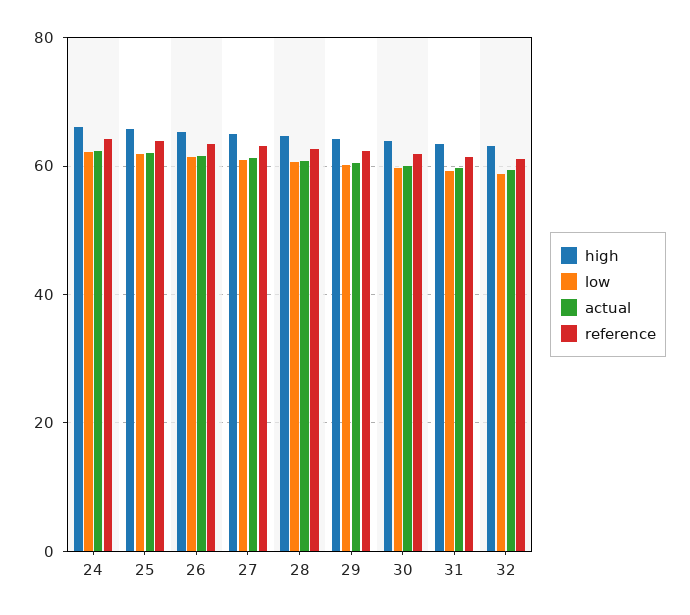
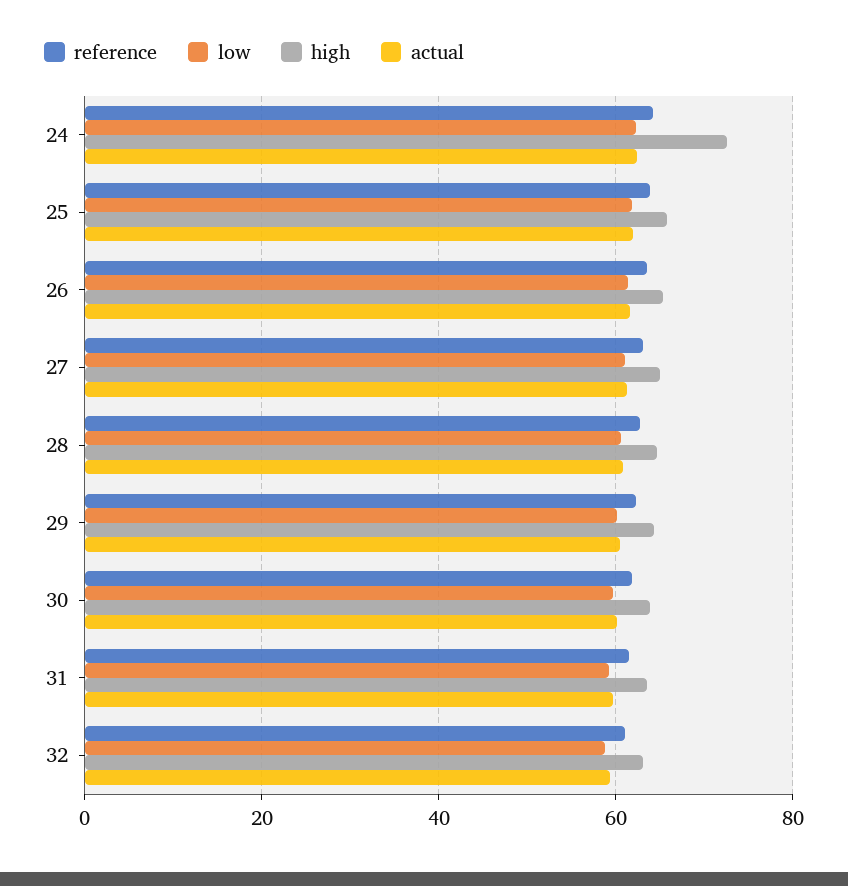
high, 24: 66 -> 72

